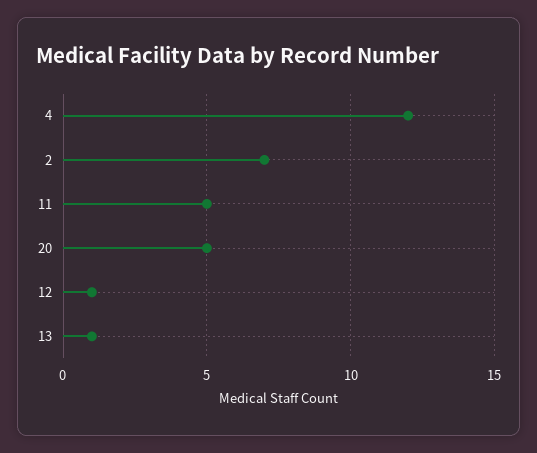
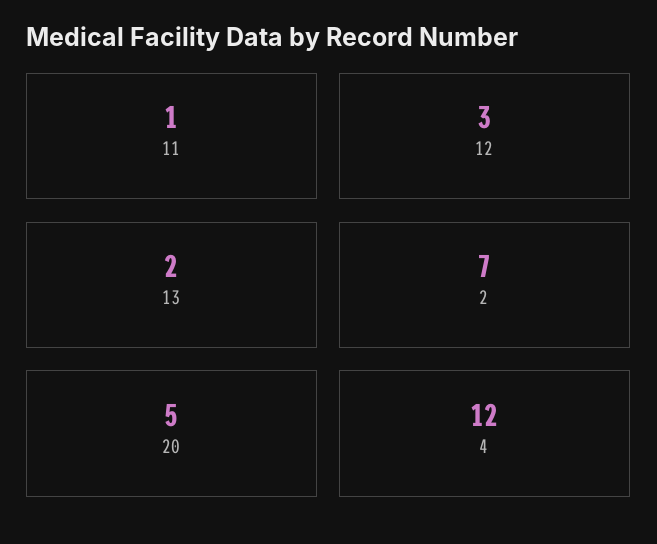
11: 5 -> 1
12: 1 -> 3
13: 1 -> 2

